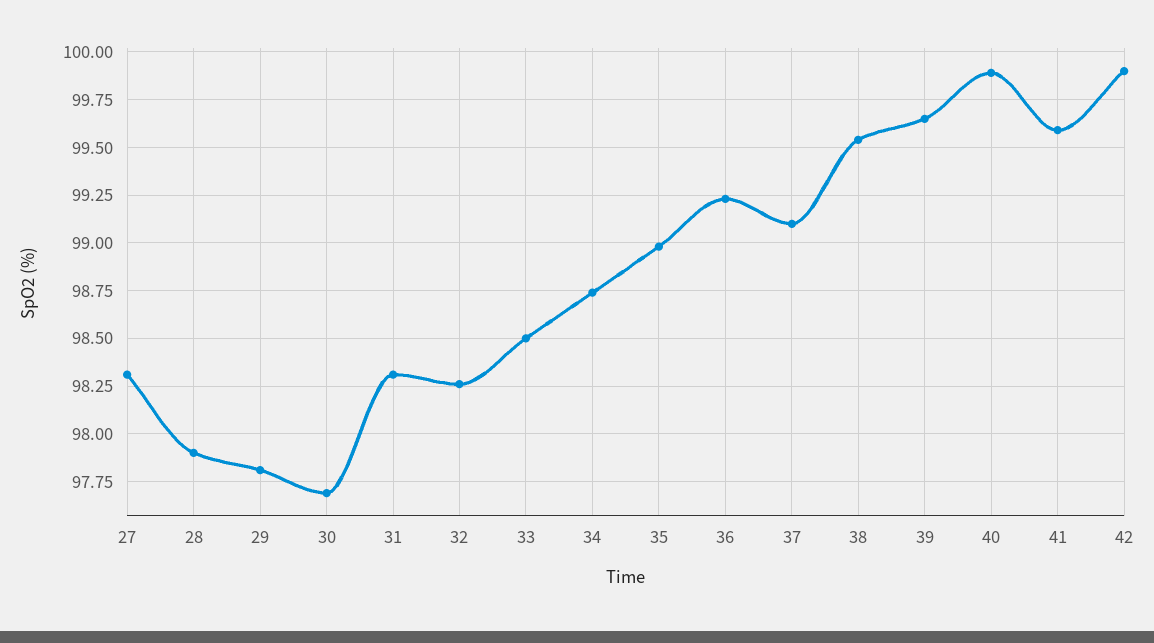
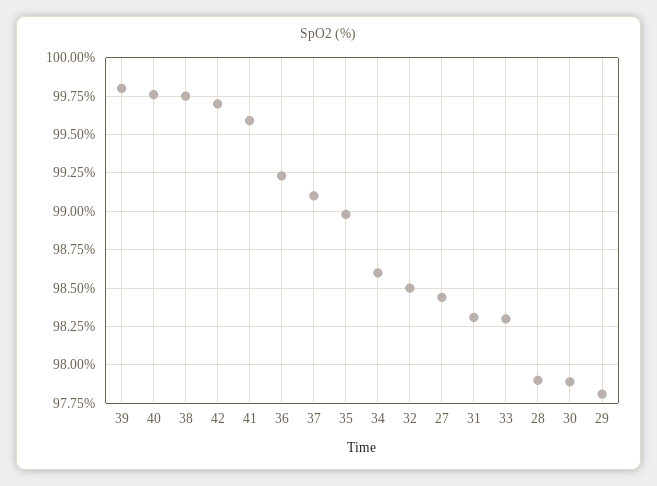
27: 98.3 -> 98.45
30: 97.7 -> 97.9
32: 98.25 -> 98.5
33: 98.5 -> 98.3
34: 98.75 -> 98.6
38: 99.55 -> 99.75
39: 99.65 -> 99.8
40: 99.9 -> 99.75
42: 99.9 -> 99.7

